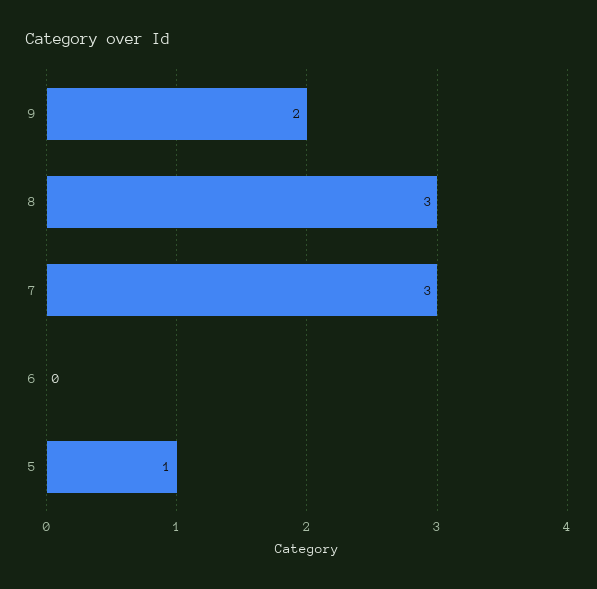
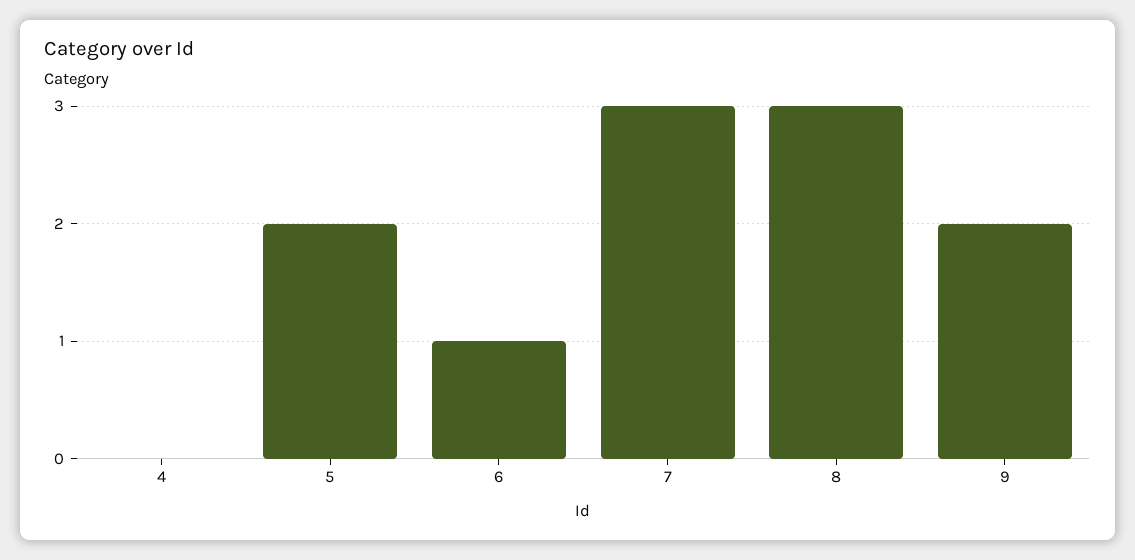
6: 0 -> 1
5: 1 -> 2
4: none -> 0

